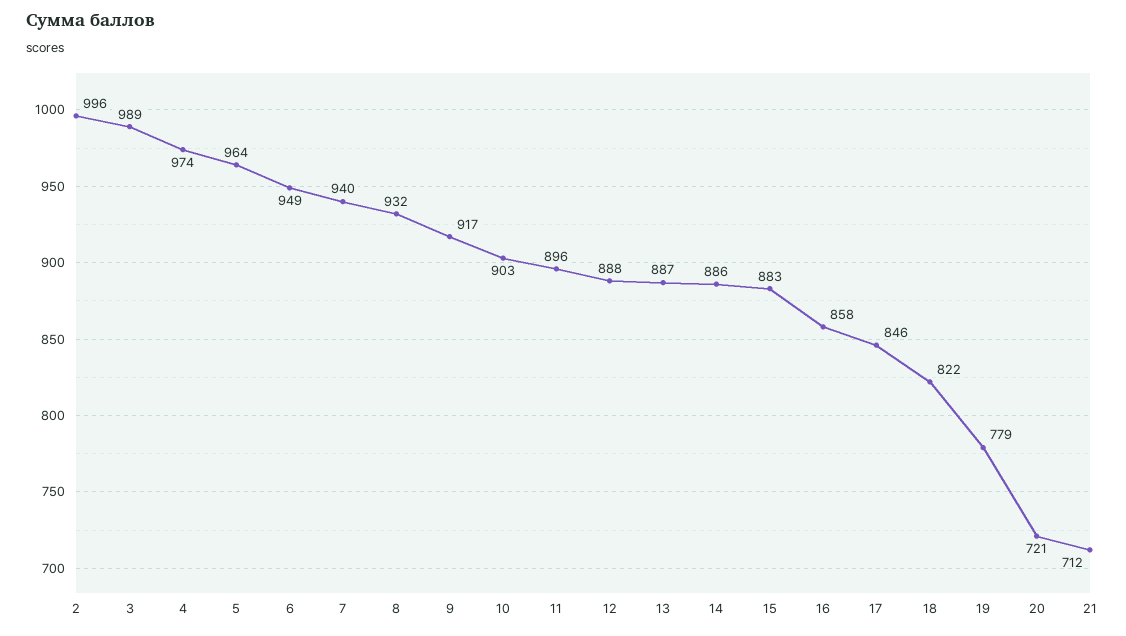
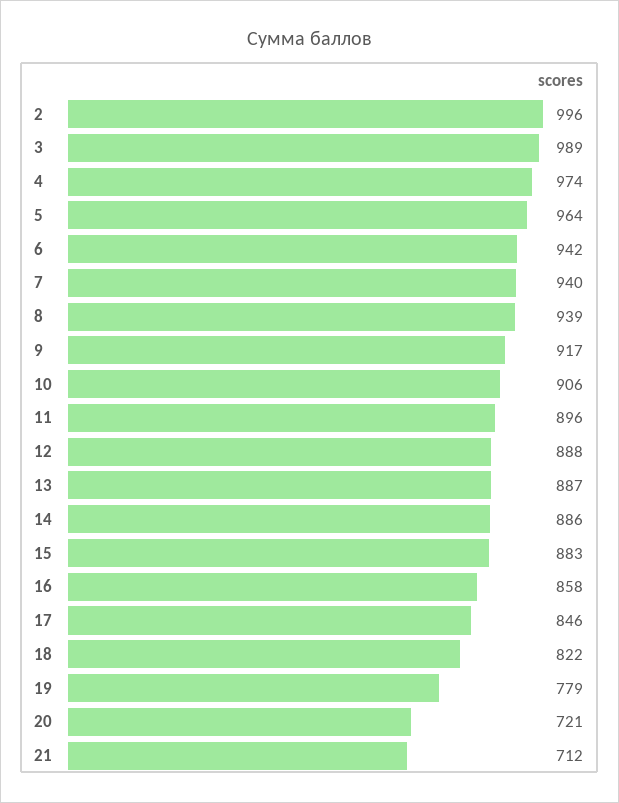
6: 949 -> 942
8: 932 -> 939
10: 903 -> 906

